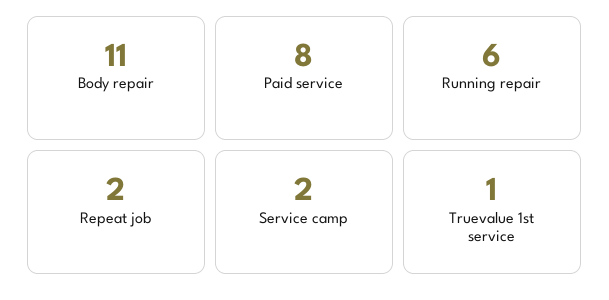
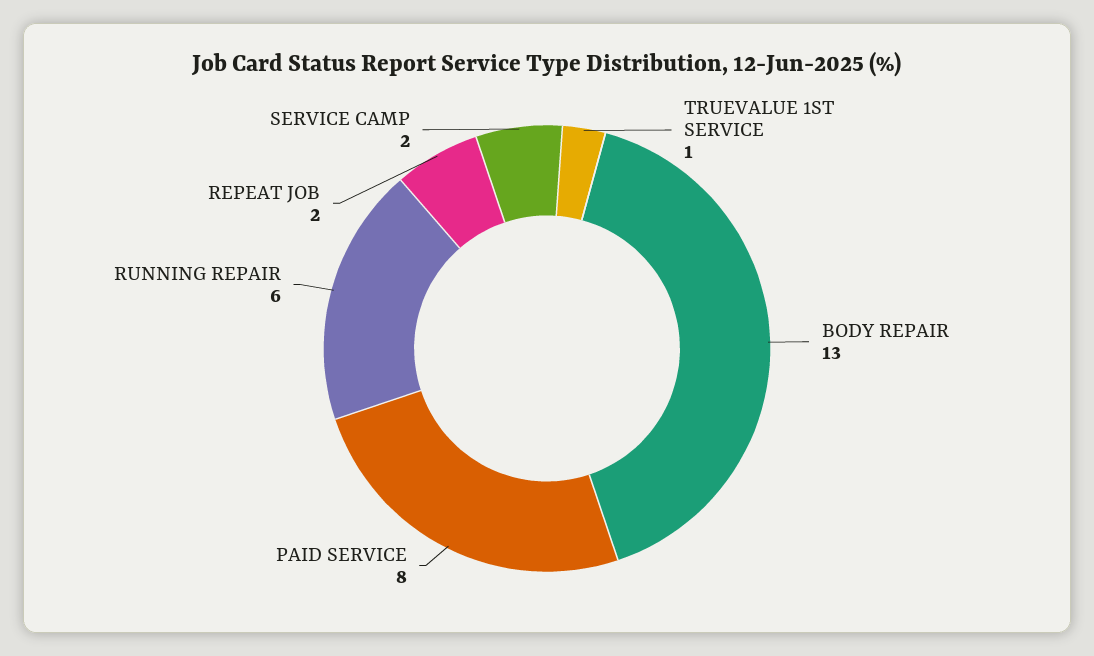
Body repair: 11 -> 13

